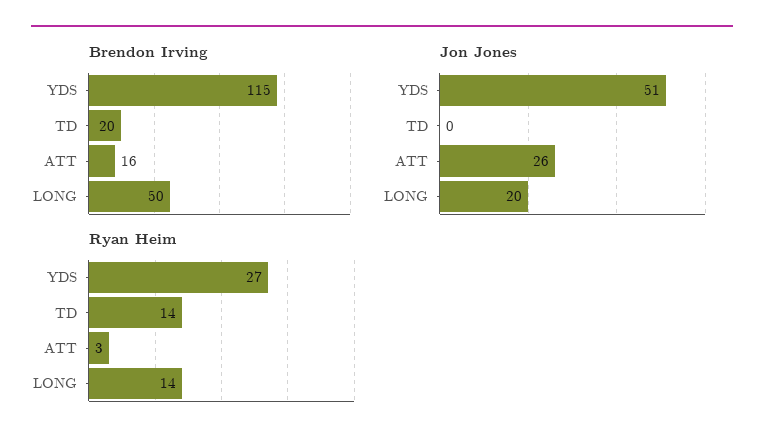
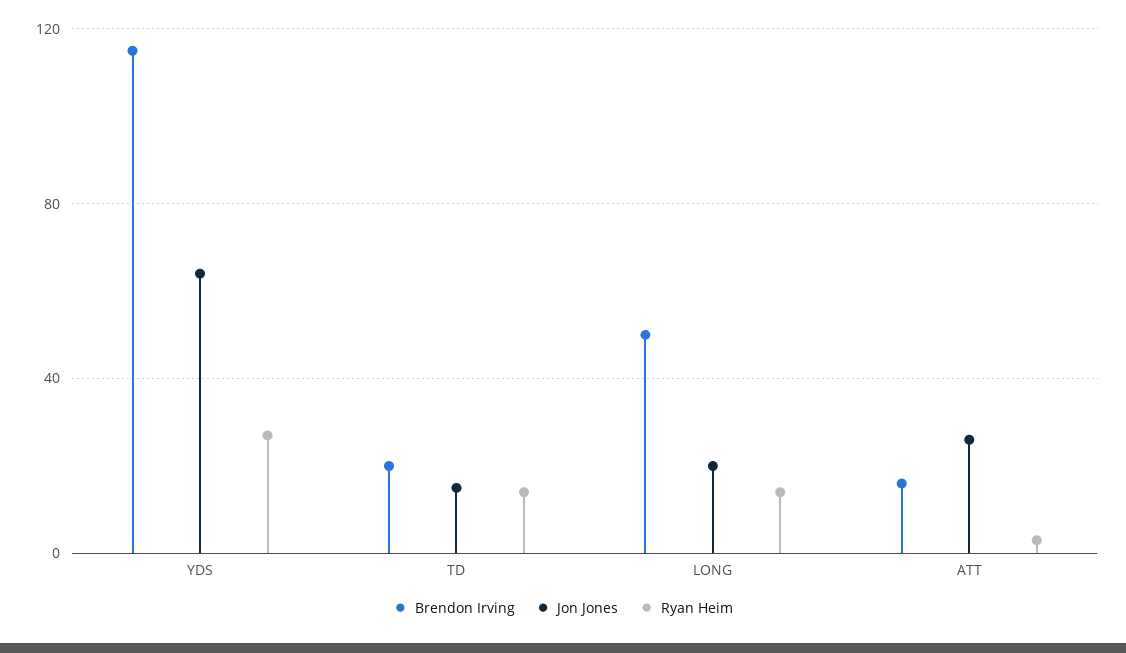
Jon Jones, YDS: 51 -> 65
Jon Jones, TD: 0 -> 15

